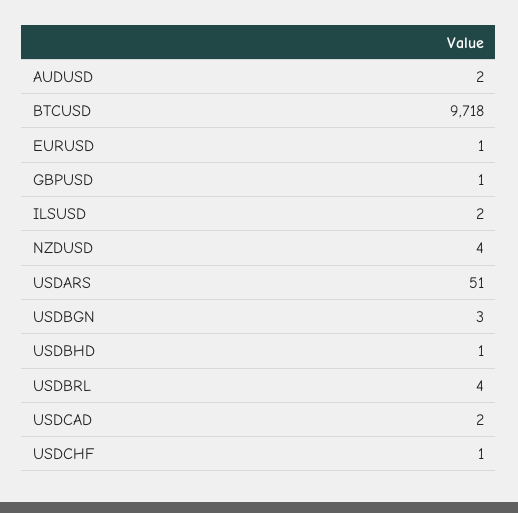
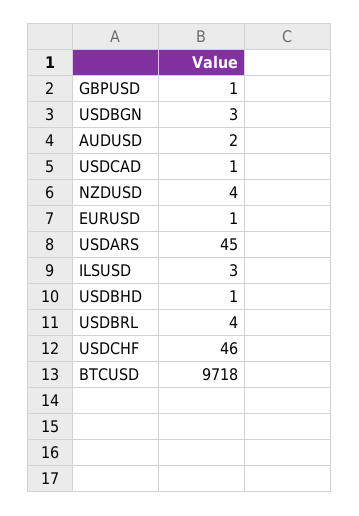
ILSUSD: 2 -> 3
USDARS: 51 -> 45
USDCAD: 2 -> 1
USDCHF: 1 -> 46

